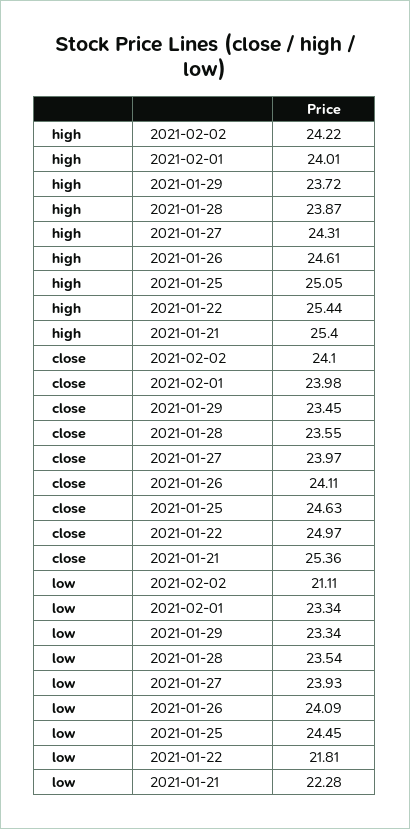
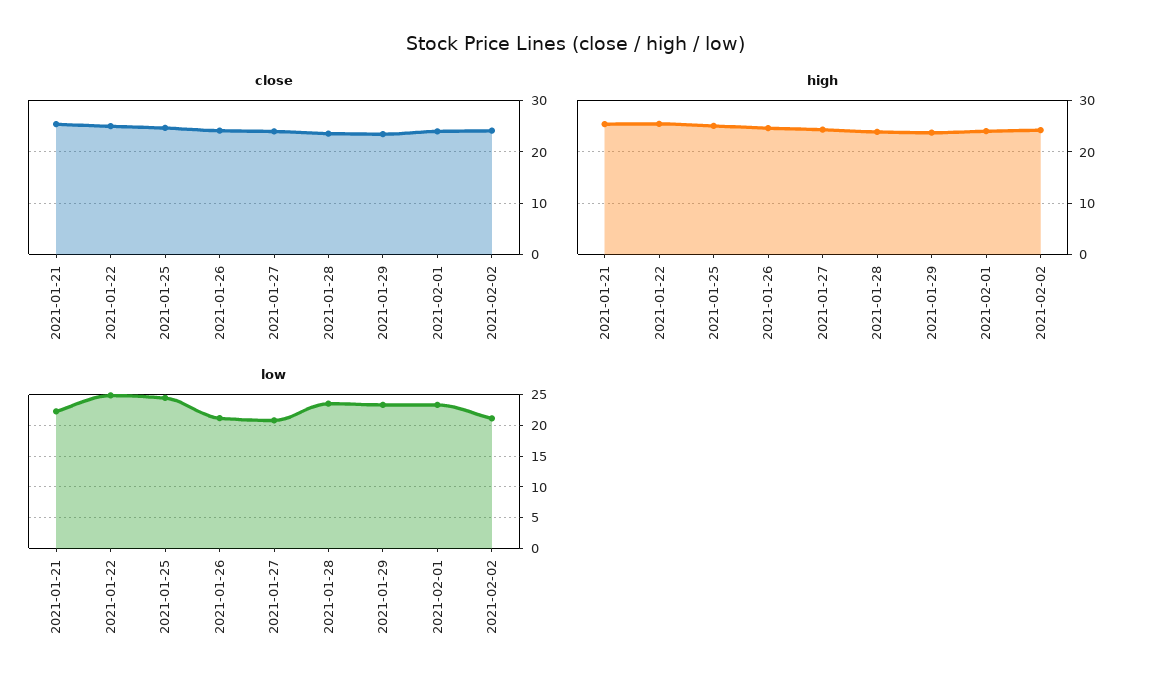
low, 2021-01-27: 23.93 -> 21
low, 2021-01-26: 24.09 -> 21
low, 2021-01-22: 21.81 -> 25

